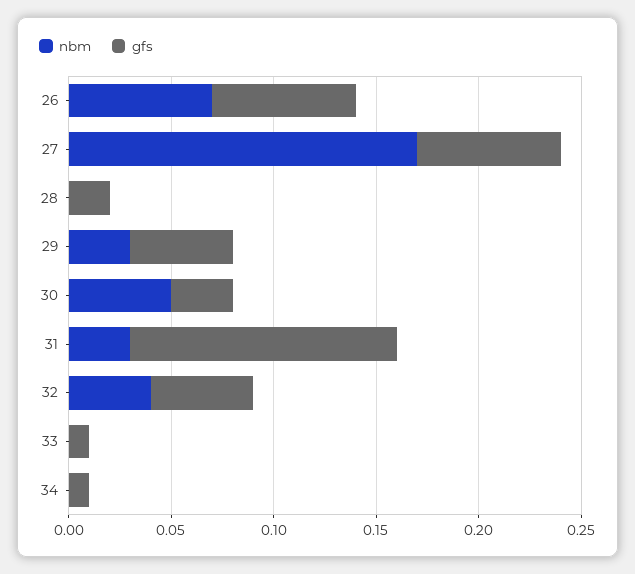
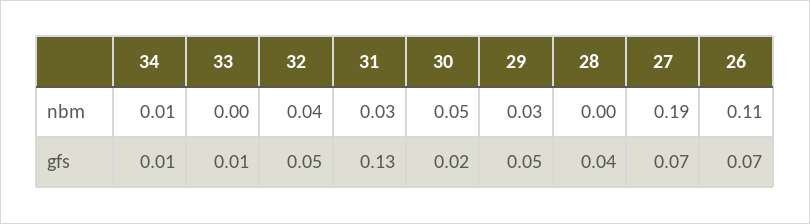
nbm, 26: 0.07 -> 0.11
nbm, 27: 0.17 -> 0.19
gfs, 28: 0.02 -> 0.04
gfs, 30: 0.03 -> 0.02
nbm, 34: 0 -> 0.01

